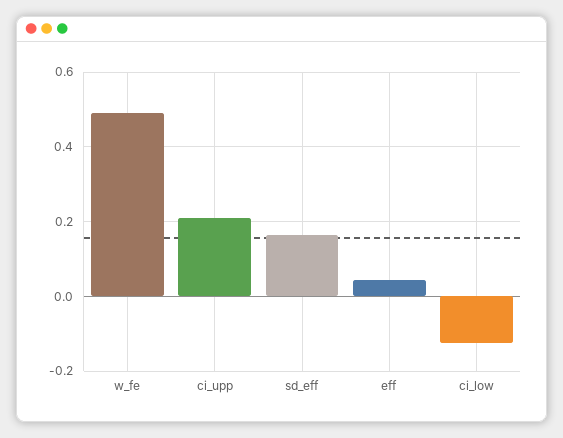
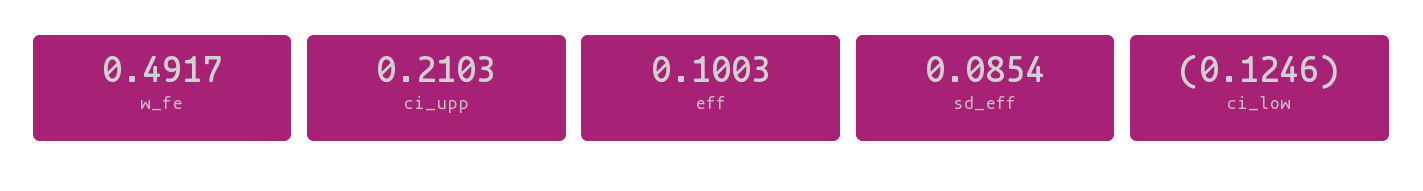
sd_eff: 0.16 -> 0.0854
eff: 0.04 -> 0.1003

